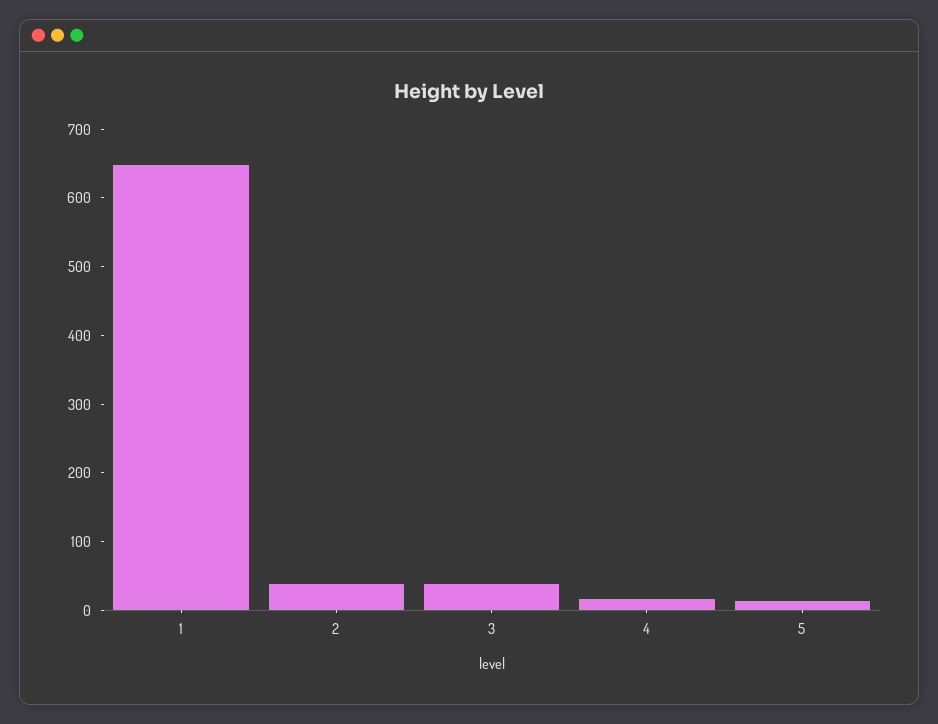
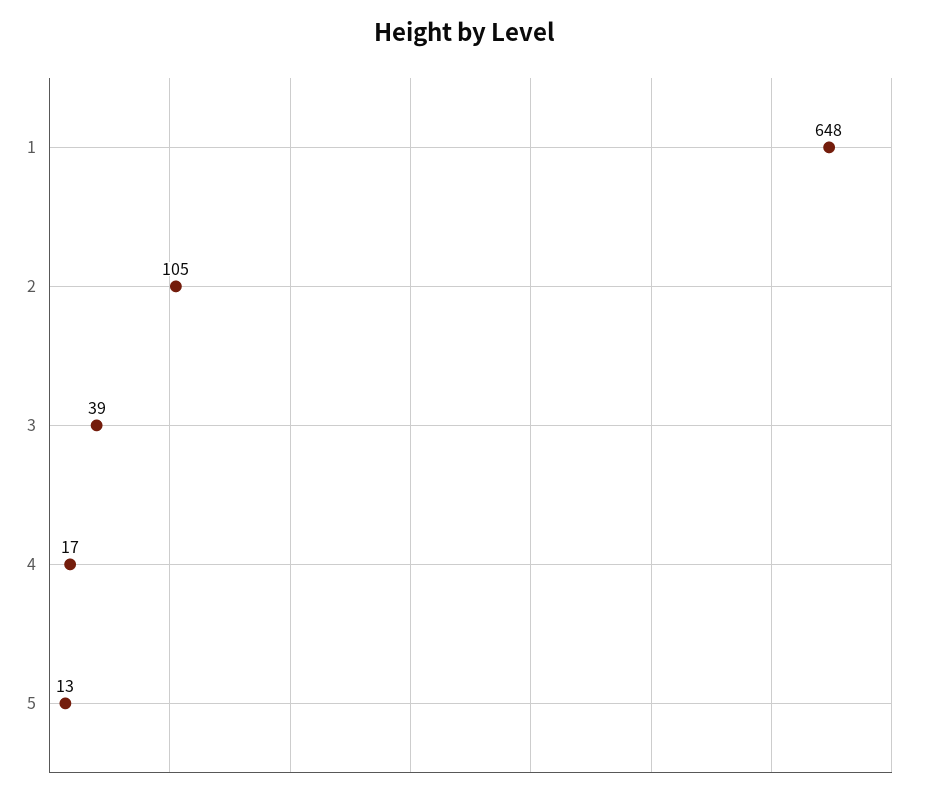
2: 40 -> 105

